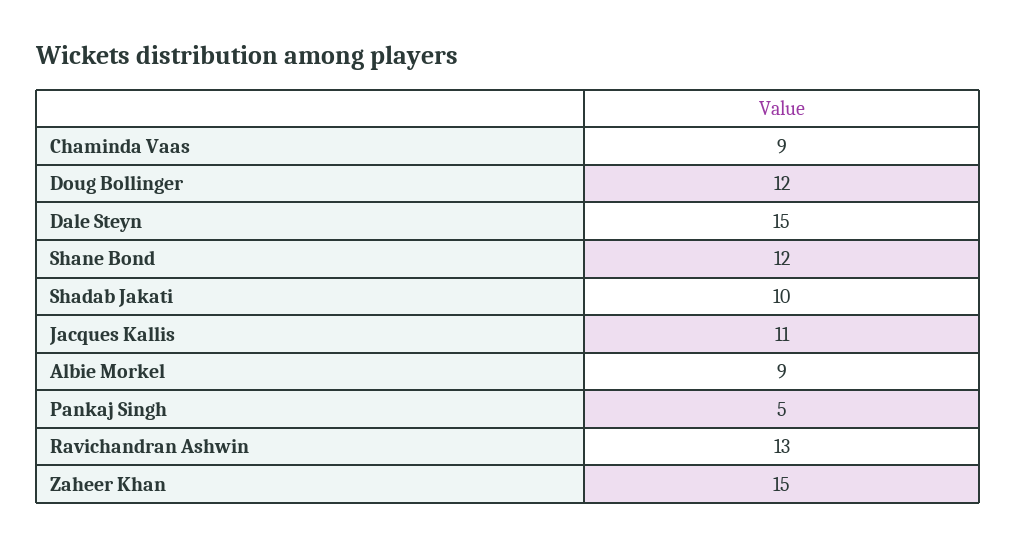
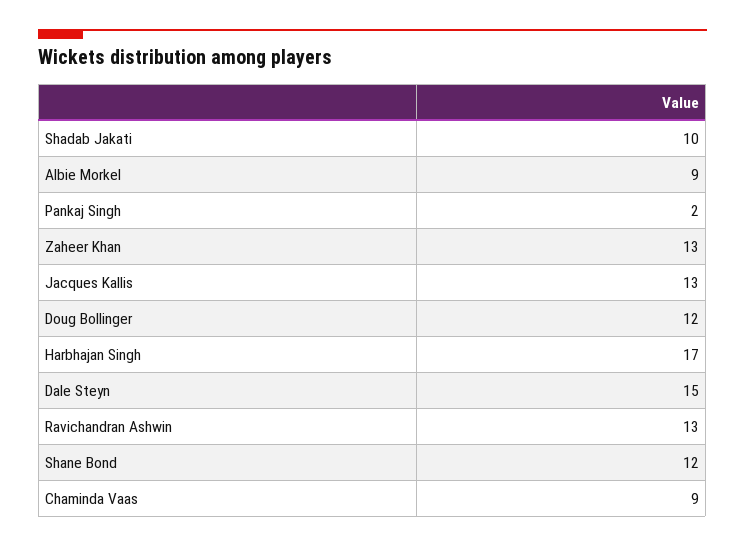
Jacques Kallis: 11 -> 13
Pankaj Singh: 5 -> 2
Zaheer Khan: 15 -> 13
Harbhajan Singh: none -> 17

